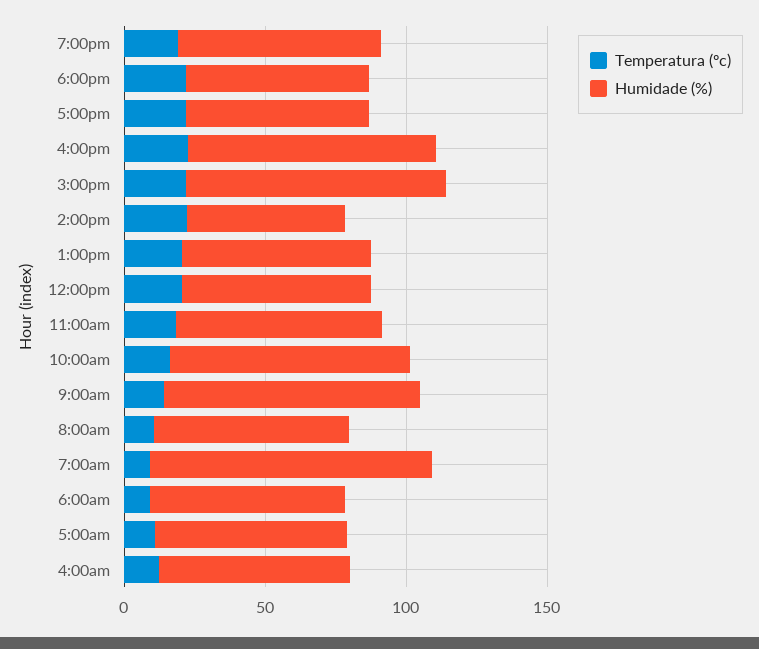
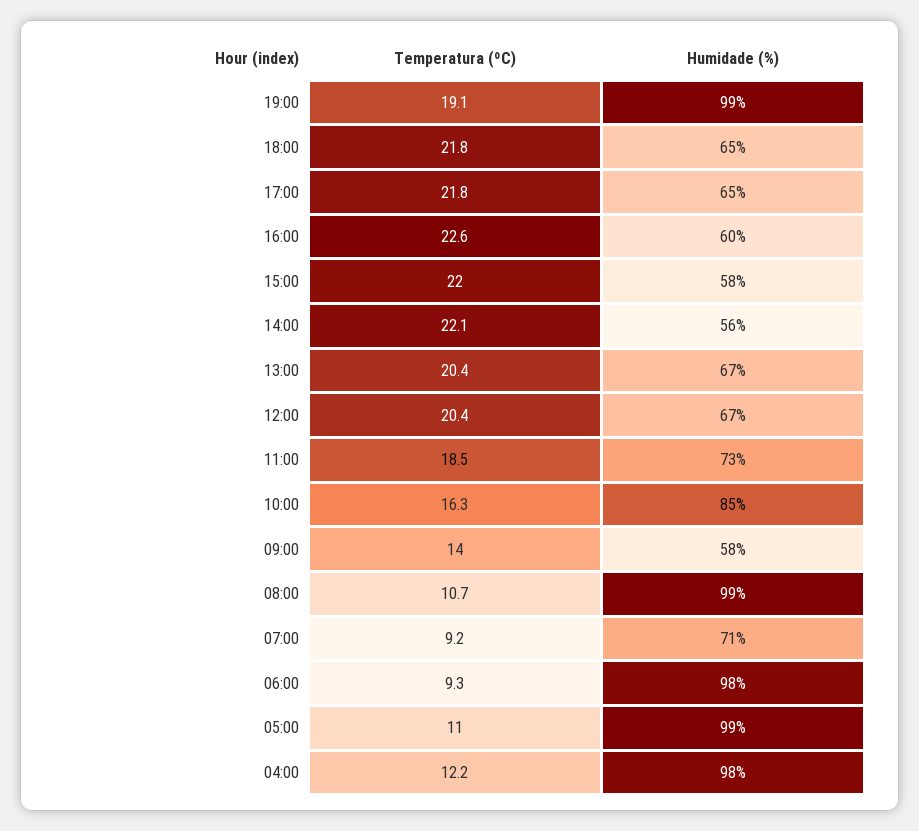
Humidade (%), 7:00pm: 70 -> 99
Humidade (%), 4:00pm: 90 -> 60
Humidade (%), 3:00pm: 90 -> 58
Humidade (%), 9:00am: 90 -> 58
Humidade (%), 8:00am: 70 -> 99
Humidade (%), 7:00am: 100 -> 71
Humidade (%), 6:00am: 70 -> 98
Humidade (%), 5:00am: 70 -> 99
Humidade (%), 4:00am: 70 -> 98

